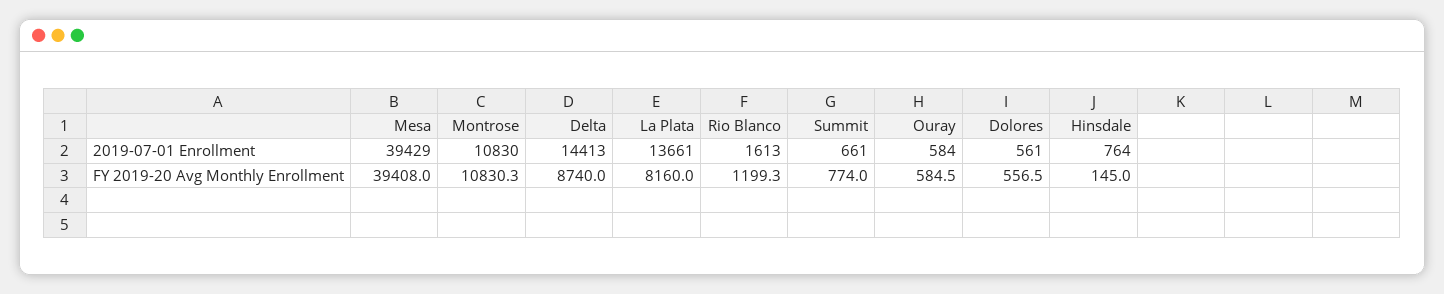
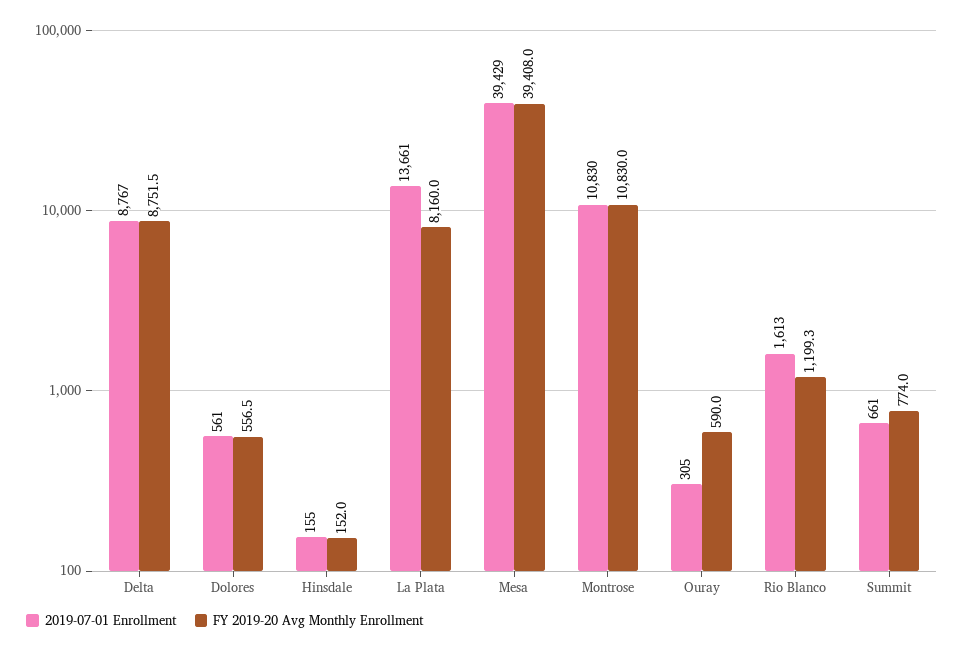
2019-07-01 Enrollment, Delta: 14413 -> 8767
2019-07-01 Enrollment, Ouray: 584 -> 305
2019-07-01 Enrollment, Hinsdale: 764 -> 155
FY 2019-20 Avg Monthly Enrollment, Montrose: 10830.3 -> 10830
FY 2019-20 Avg Monthly Enrollment, Delta: 8740 -> 8751.5
FY 2019-20 Avg Monthly Enrollment, Ouray: 584.5 -> 590
FY 2019-20 Avg Monthly Enrollment, Hinsdale: 145 -> 152

